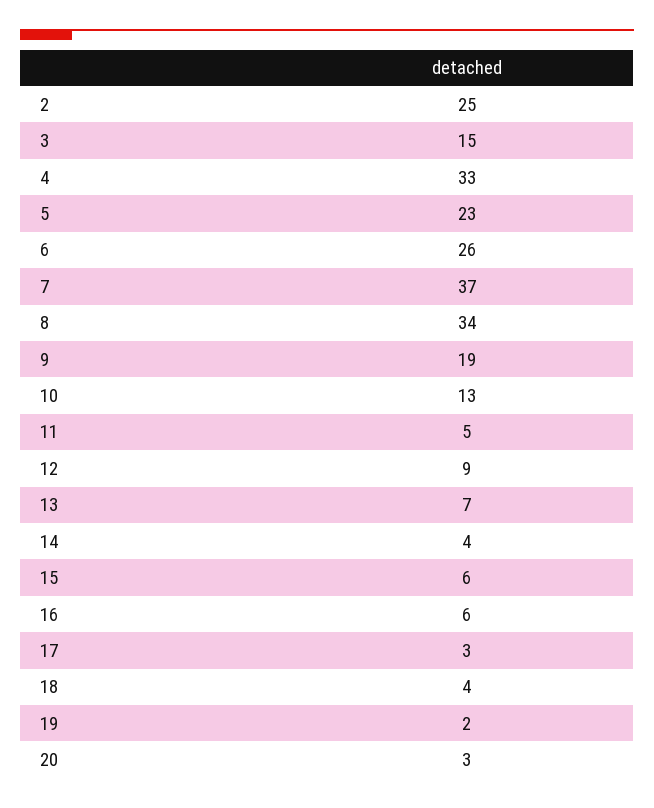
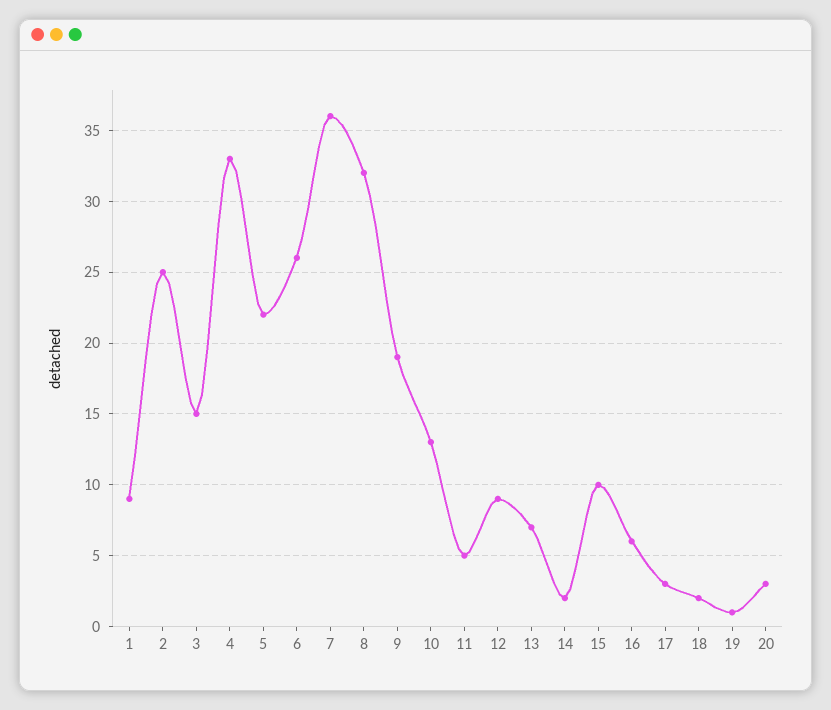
5: 23 -> 22
7: 37 -> 36
8: 34 -> 32
14: 4 -> 2
15: 6 -> 10
18: 4 -> 2
19: 2 -> 1
1: none -> 9

